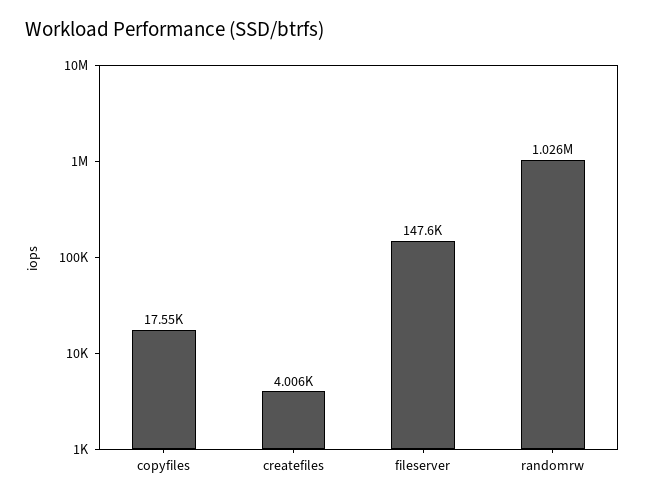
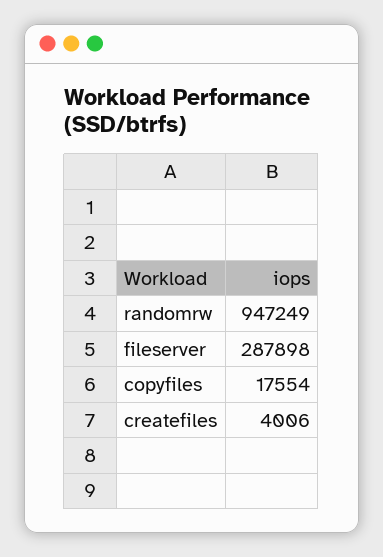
fileserver: 147600 -> 287898
randomrw: 1026000 -> 947249

